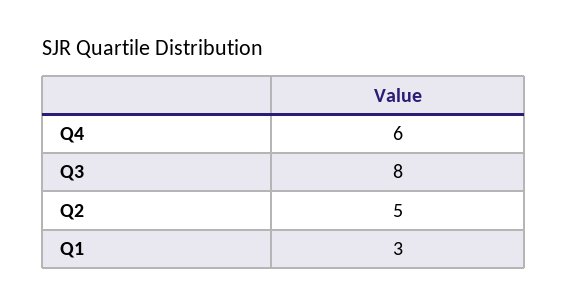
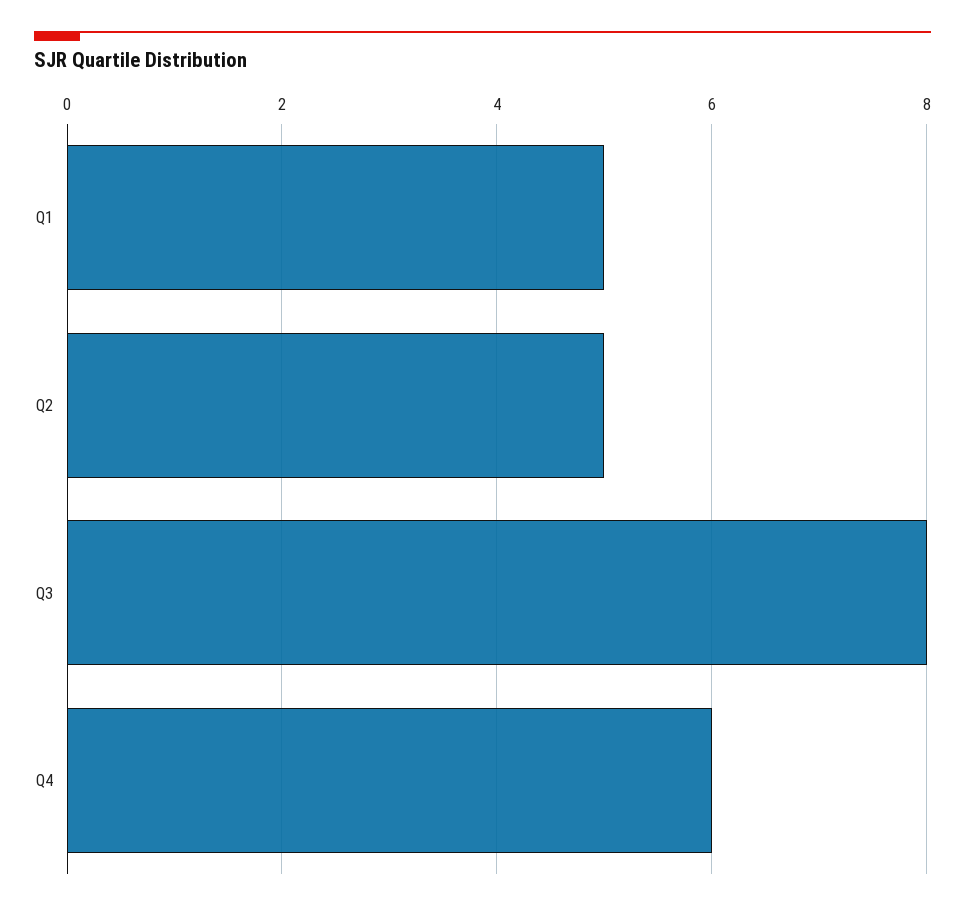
Q1: 3 -> 5

